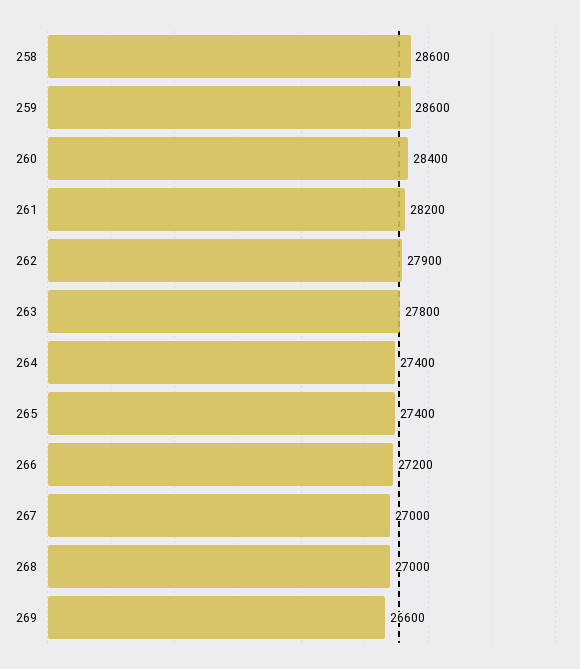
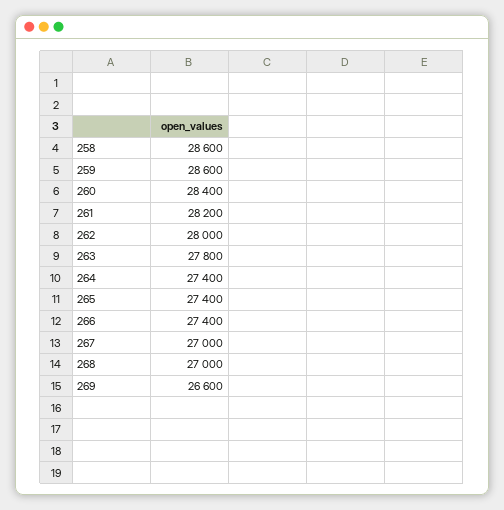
262: 27900 -> 28000
266: 27200 -> 27400

